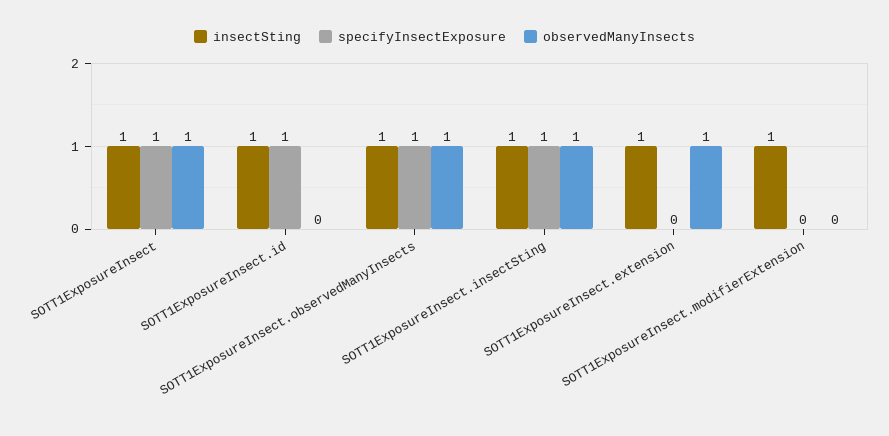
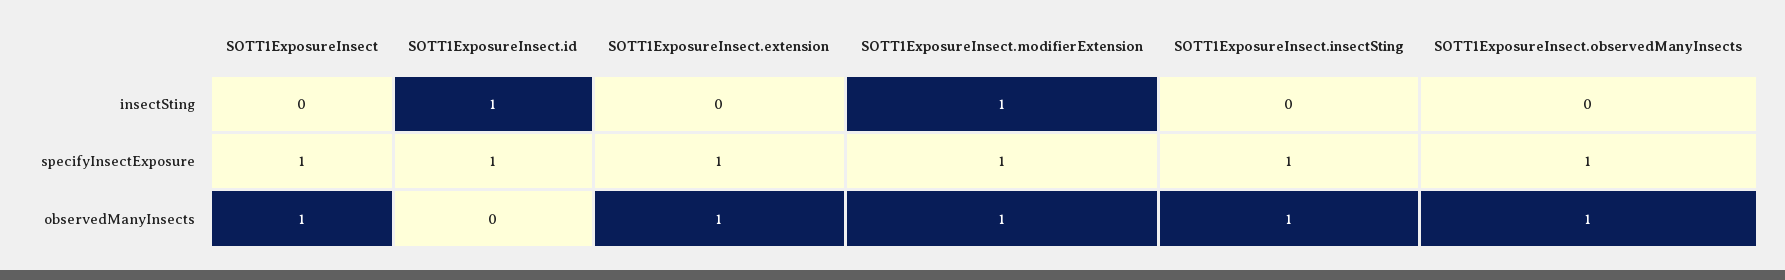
insectSting, SOTT1ExposureInsect: 1 -> 0
insectSting, SOTT1ExposureInsect.observedManyInsects: 1 -> 0
insectSting, SOTT1ExposureInsect.insectSting: 1 -> 0
insectSting, SOTT1ExposureInsect.extension: 1 -> 0
specifyInsectExposure, SOTT1ExposureInsect.extension: 0 -> 1
specifyInsectExposure, SOTT1ExposureInsect.modifierExtension: 0 -> 1
observedManyInsects, SOTT1ExposureInsect.modifierExtension: 0 -> 1

